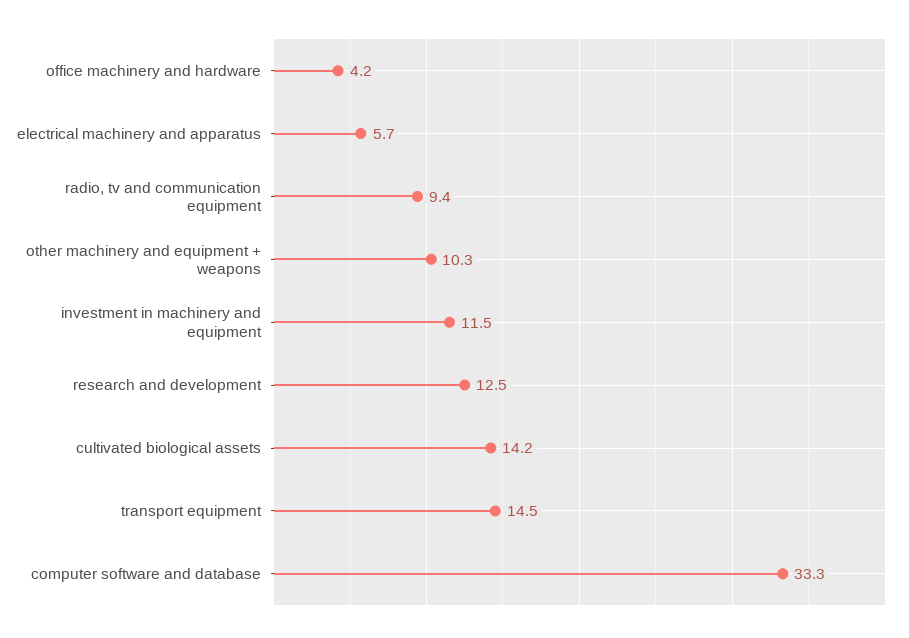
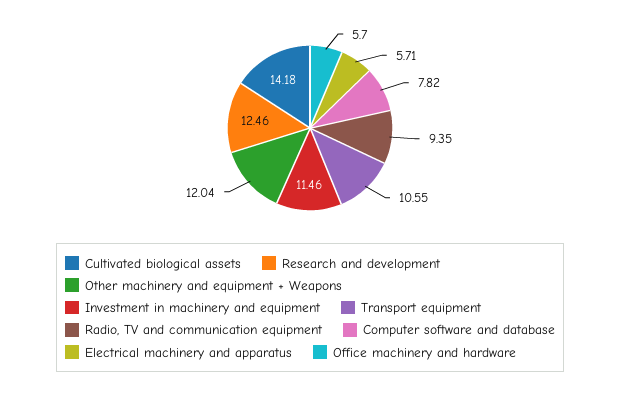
office machinery and hardware: 4.2 -> 5.7
other machinery and equipment + weapons: 10.3 -> 12.04
transport equipment: 14.5 -> 10.55
computer software and database: 33.3 -> 7.82

